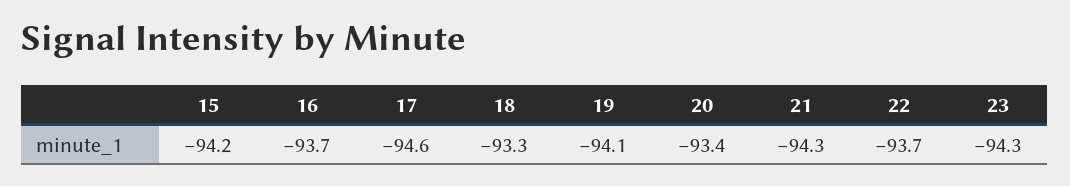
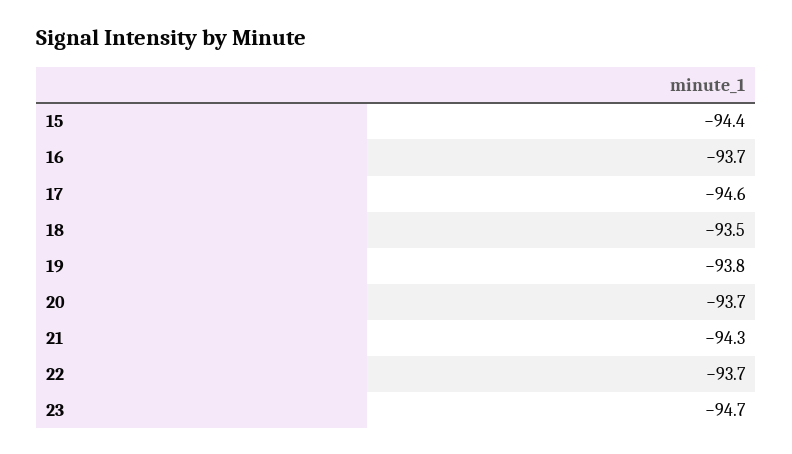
15: -94.2 -> -94.4
18: -93.3 -> -93.5
19: -94.1 -> -93.8
20: -93.4 -> -93.7
23: -94.3 -> -94.7

